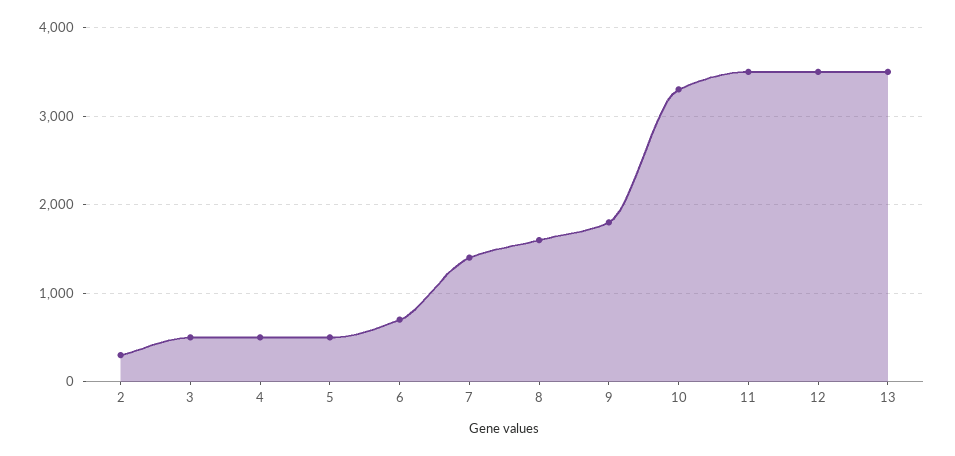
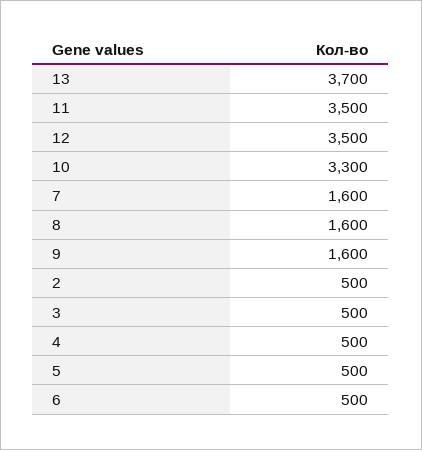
2: 300 -> 500
6: 700 -> 500
7: 1400 -> 1600
9: 1800 -> 1600
13: 3500 -> 3700

